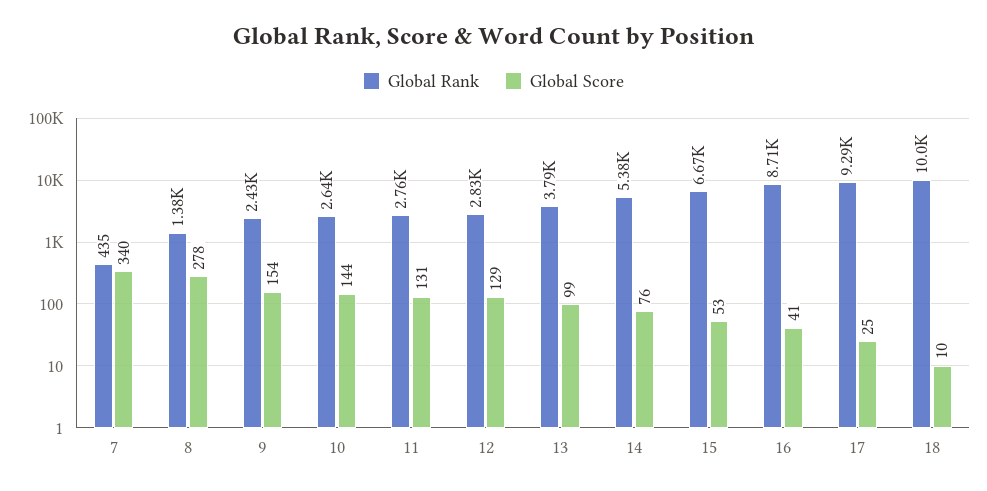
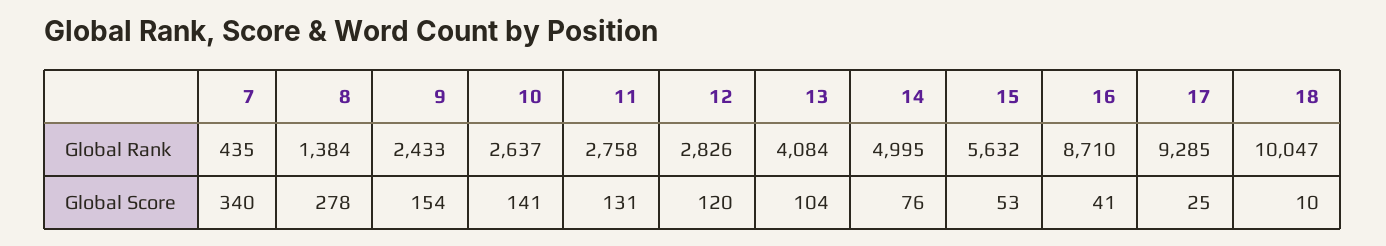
Global Score, 10: 144 -> 141
Global Score, 12: 129 -> 120
Global Rank, 13: 3790 -> 4084
Global Score, 13: 99 -> 104
Global Rank, 14: 5380 -> 4995
Global Rank, 15: 6670 -> 5632

